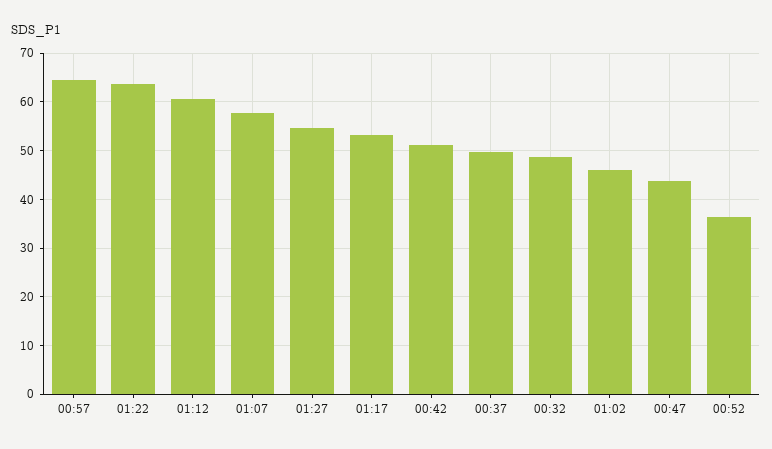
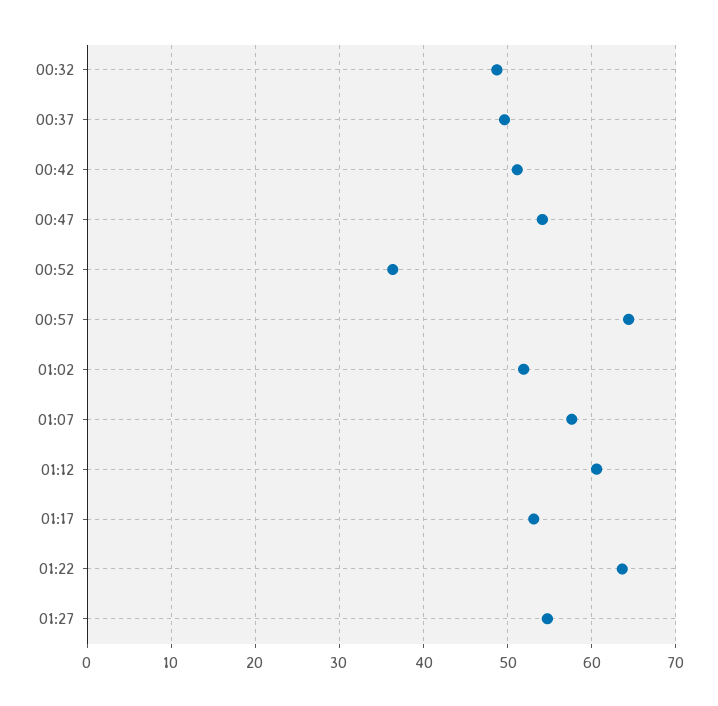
01:02: 46 -> 52
00:47: 44 -> 54

